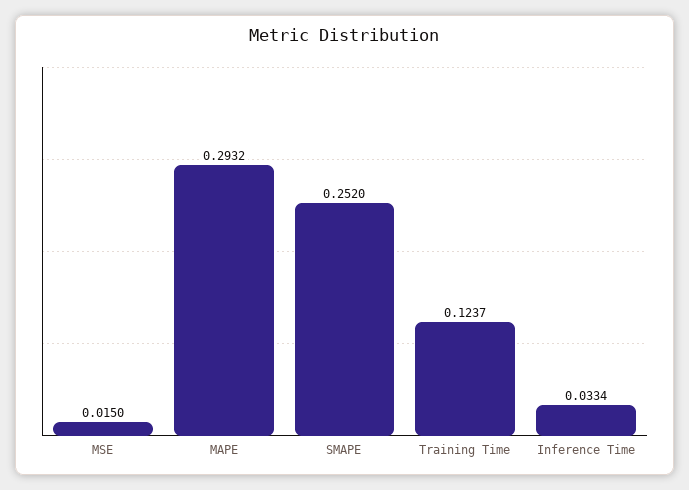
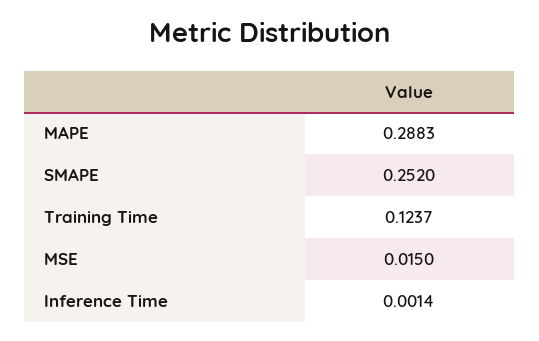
MAPE: 0.2932 -> 0.2883
Inference Time: 0.0334 -> 0.0014

